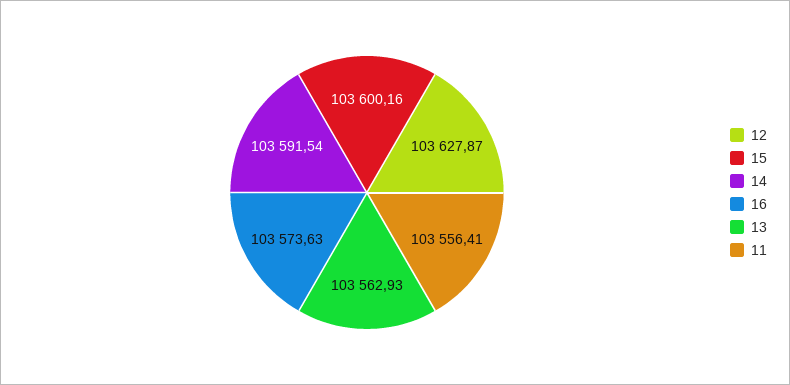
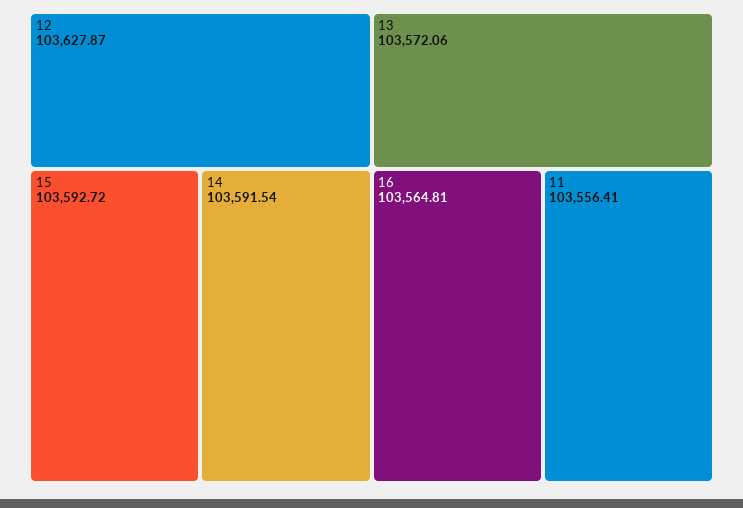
15: 103600.16 -> 103592.72
16: 103573.63 -> 103564.81
13: 103562.93 -> 103572.06

